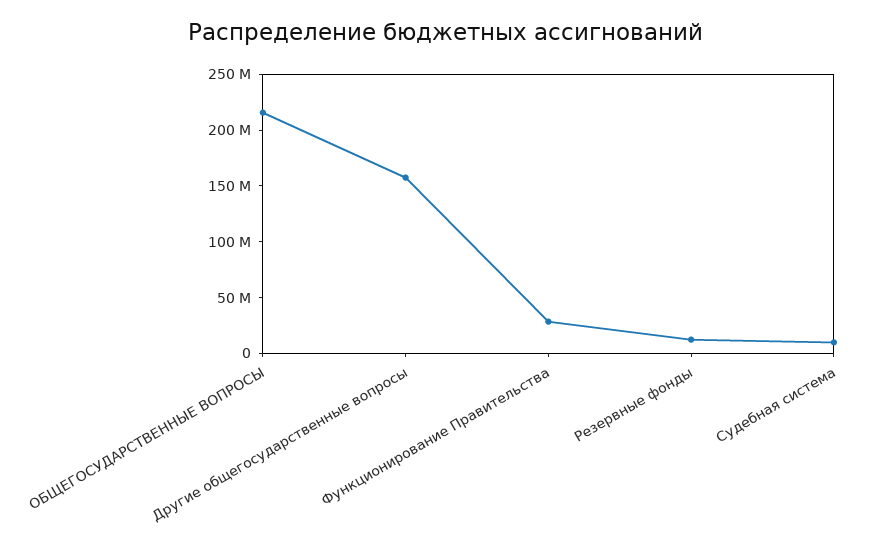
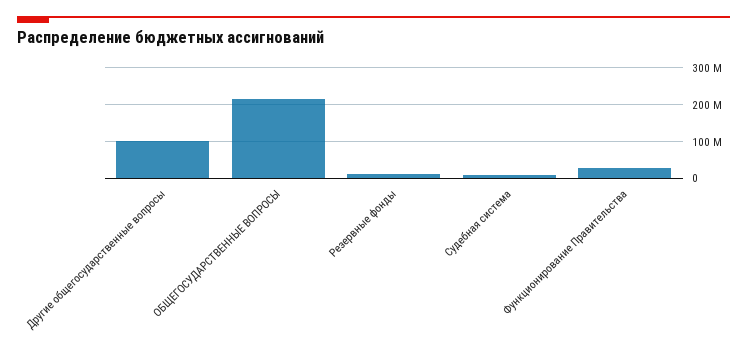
Другие общегосударственные вопросы: 160000000 -> 100000000

